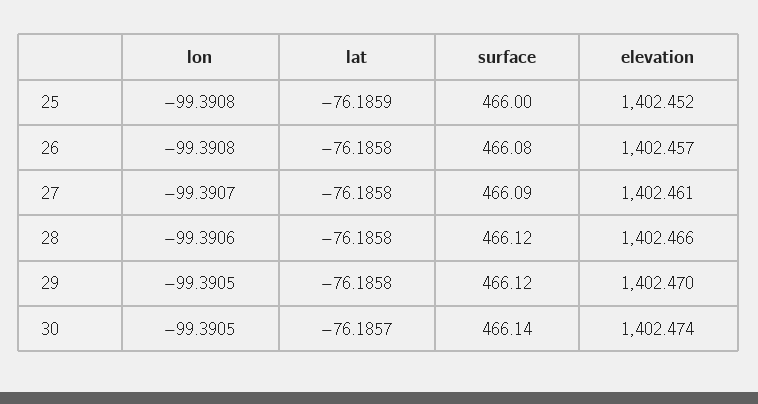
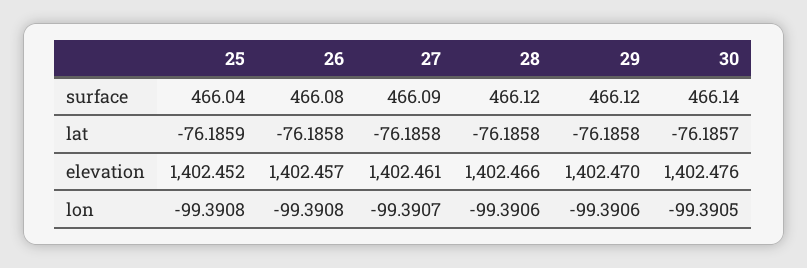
surface, 25: 466 -> 466.04
lon, 29: -99.3905 -> -99.3906
elevation, 30: 1402.474 -> 1402.476

